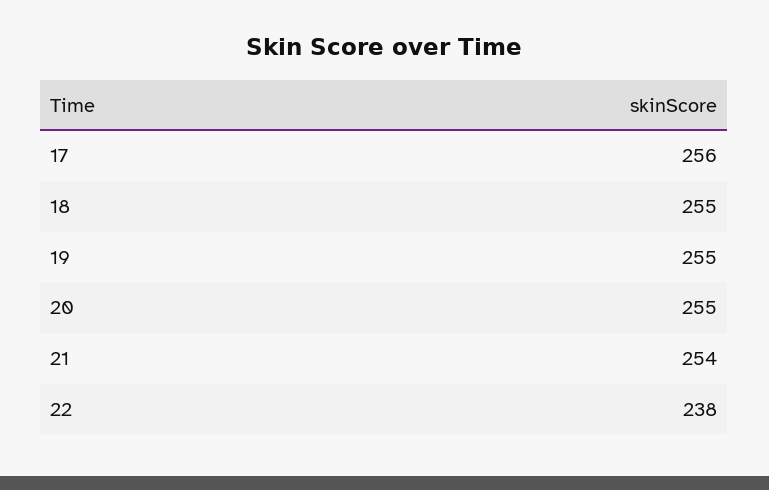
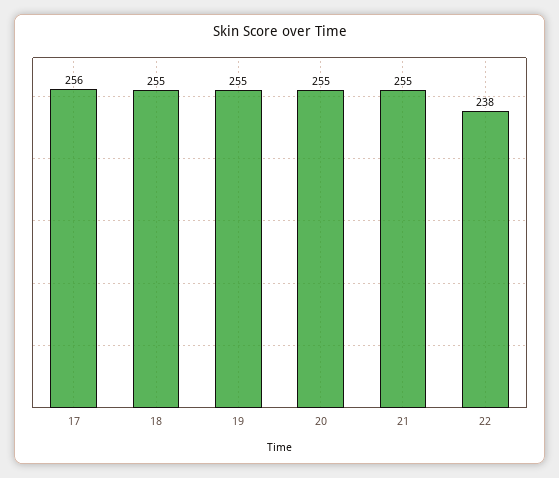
21: 254 -> 255

